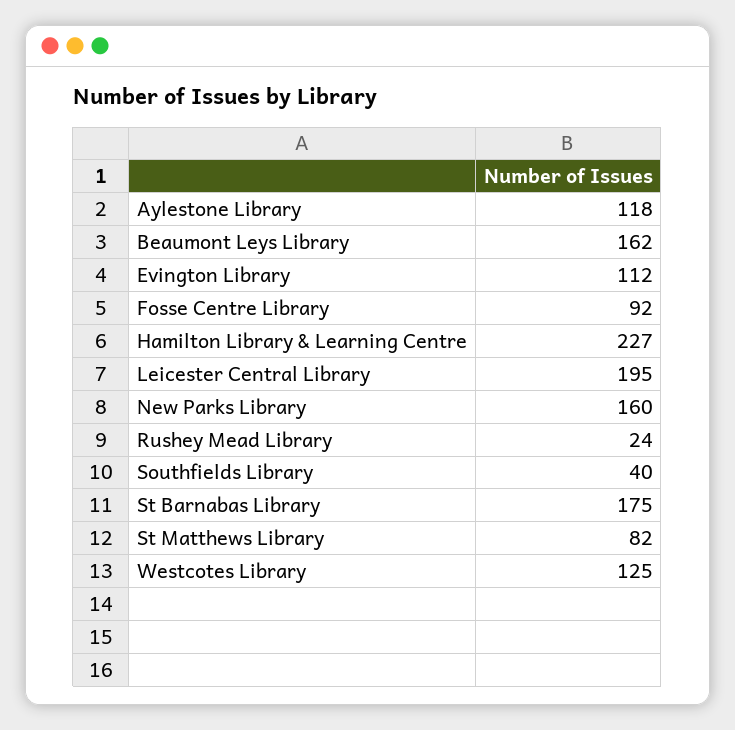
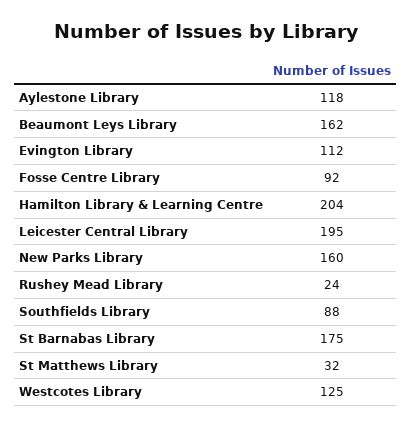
Hamilton Library & Learning Centre: 227 -> 204
Southfields Library: 40 -> 88
St Matthews Library: 82 -> 32

